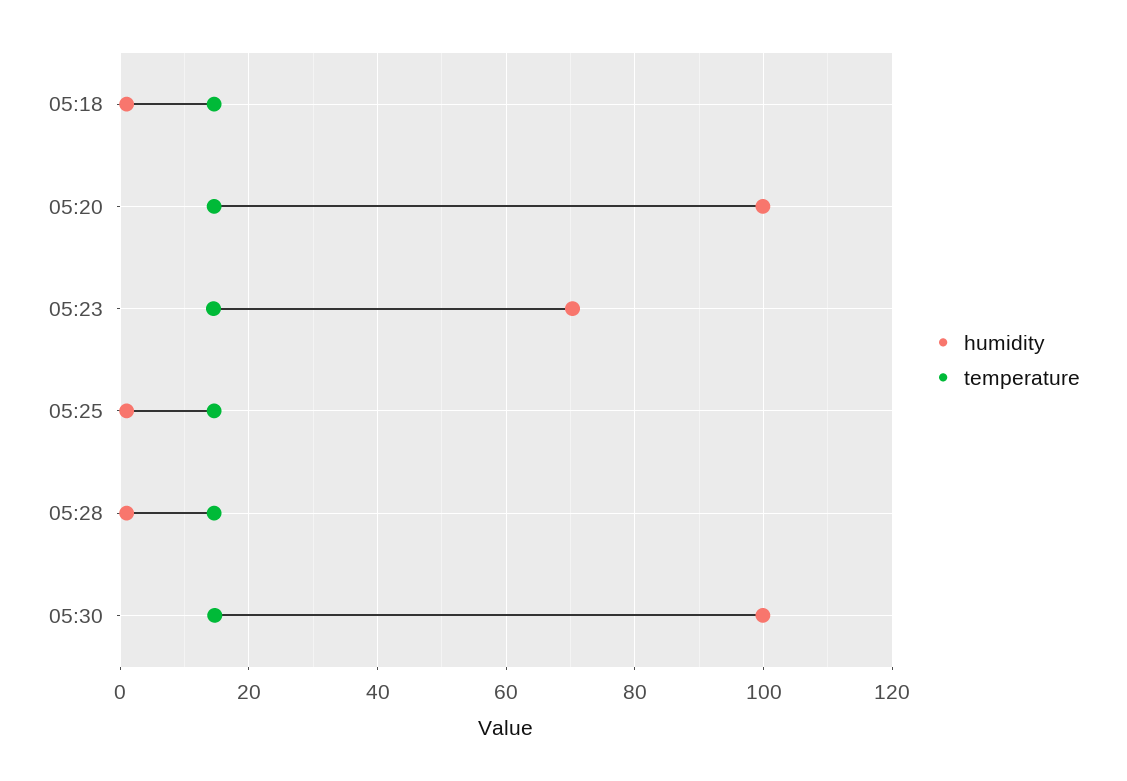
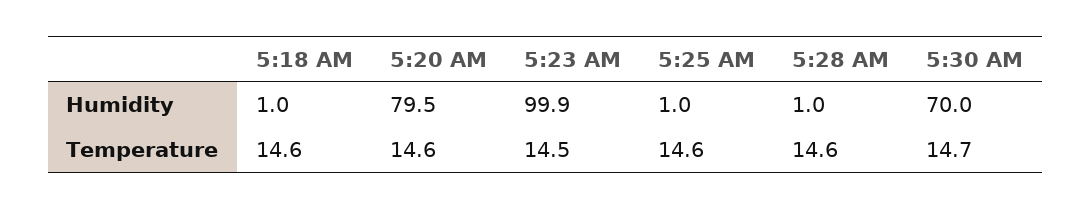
humidity, 05:20: 100 -> 79.5
humidity, 05:23: 70 -> 99.9
humidity, 05:30: 100 -> 70

